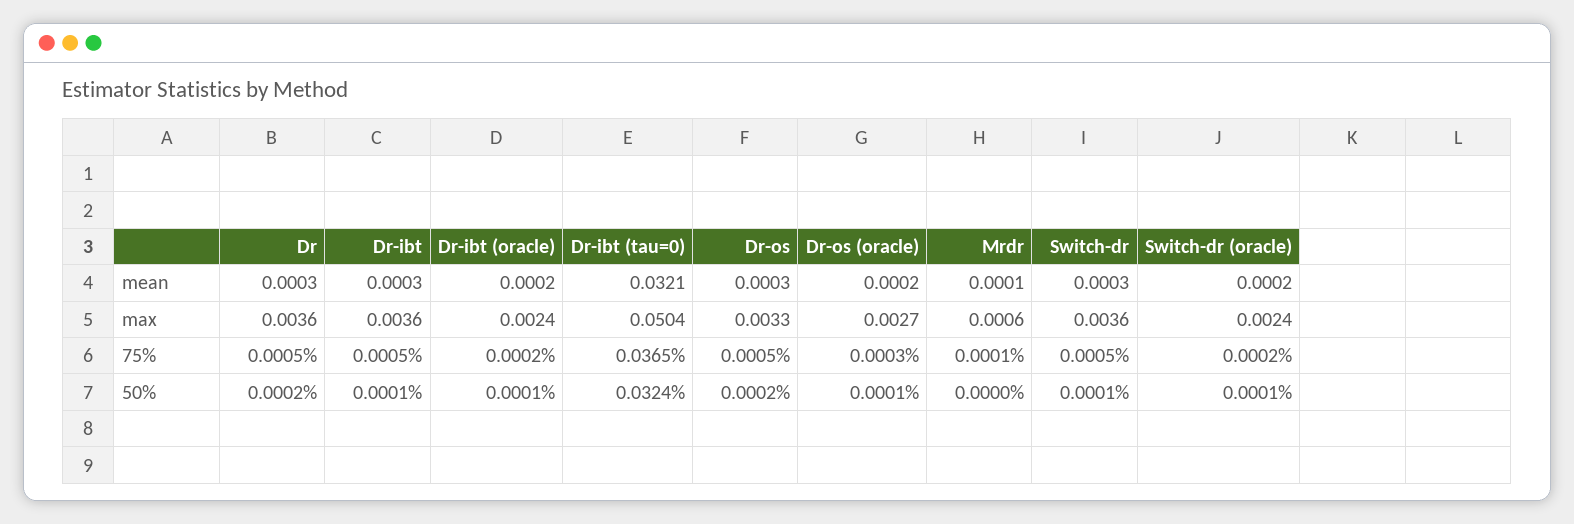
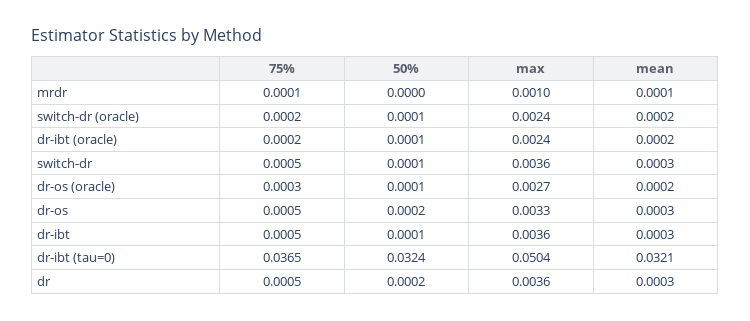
Mrdr, max: 0.0006 -> 0.001

